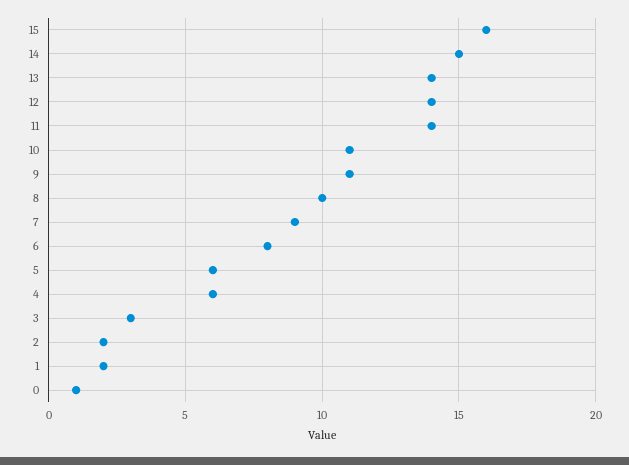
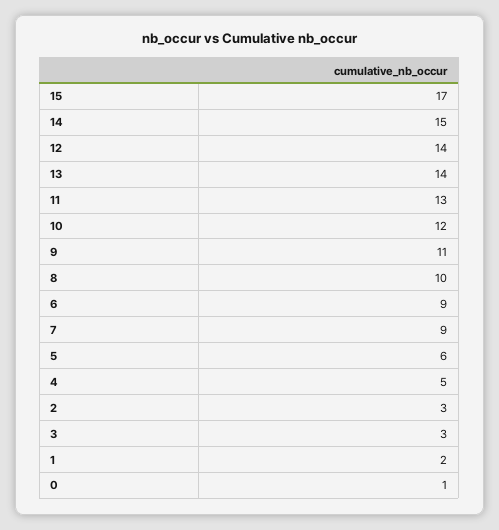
15: 16 -> 17
11: 14 -> 13
10: 11 -> 12
6: 8 -> 9
4: 6 -> 5
2: 2 -> 3

